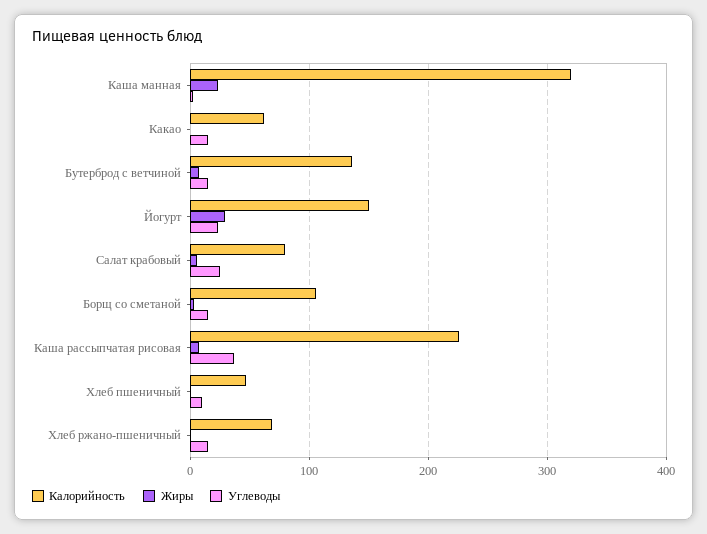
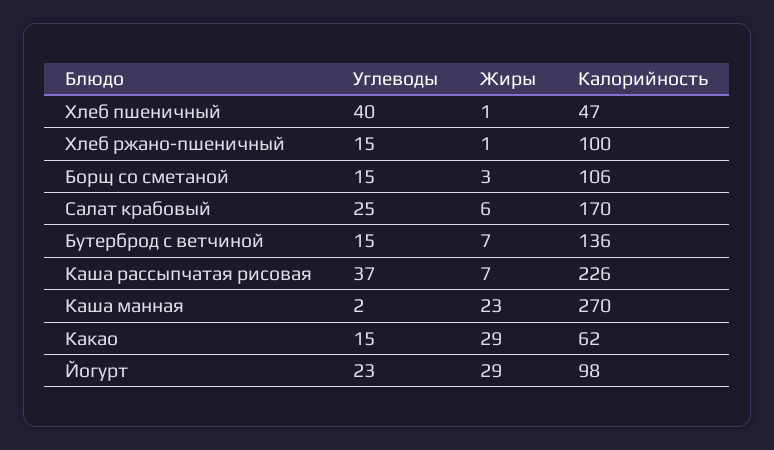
Калорийность, Каша манная: 320 -> 270
Жиры, Какао: 0 -> 29
Калорийность, Йогурт: 150 -> 98
Калорийность, Салат крабовый: 80 -> 170
Углеводы, Хлеб пшеничный: 10 -> 40
Калорийность, Хлеб ржано-пшеничный: 70 -> 100

